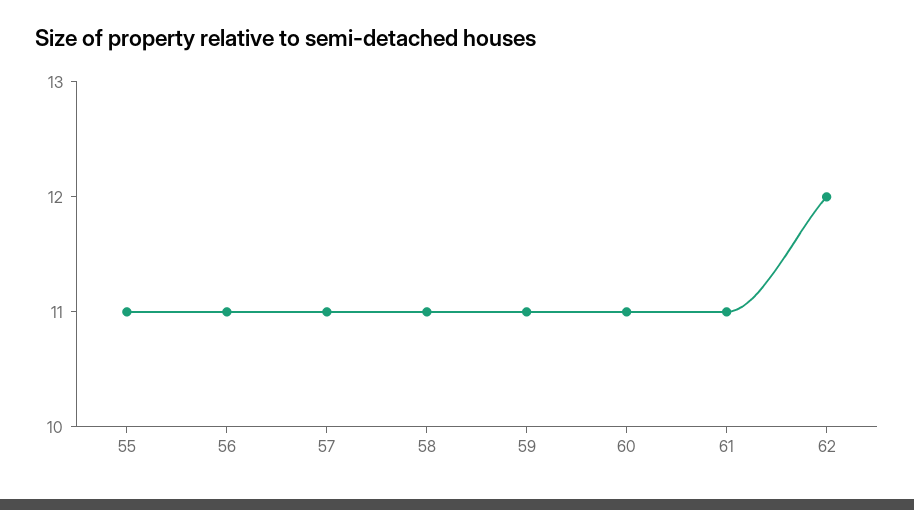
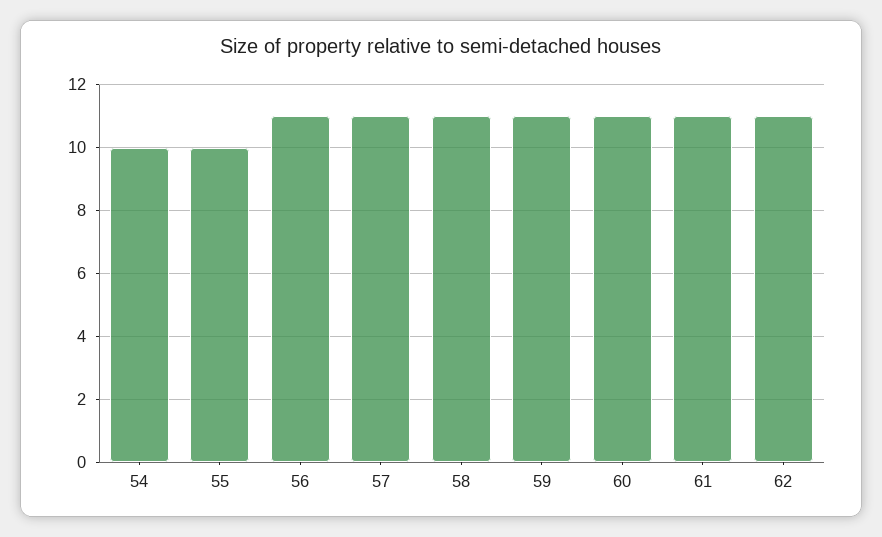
55: 11 -> 10
62: 12 -> 11
54: none -> 10

